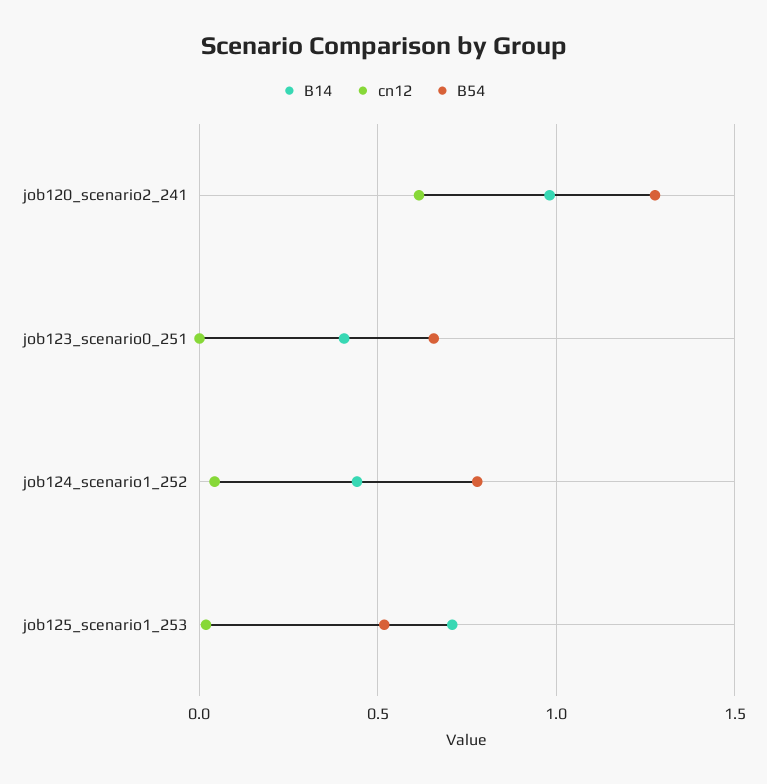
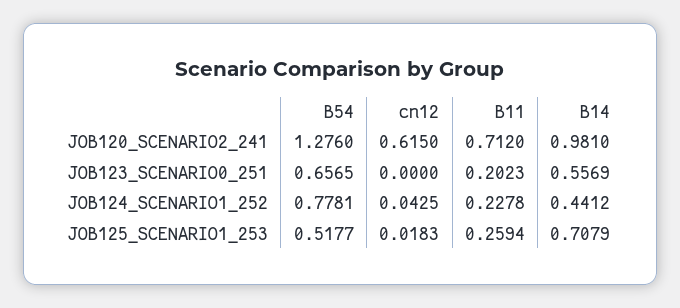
B14, job123_scenario0_251: 0.4 -> 0.5569
B11, job120_scenario2_241: none -> 0.712
B11, job123_scenario0_251: none -> 0.2023
B11, job124_scenario1_252: none -> 0.2278
B11, job125_scenario1_253: none -> 0.2594

